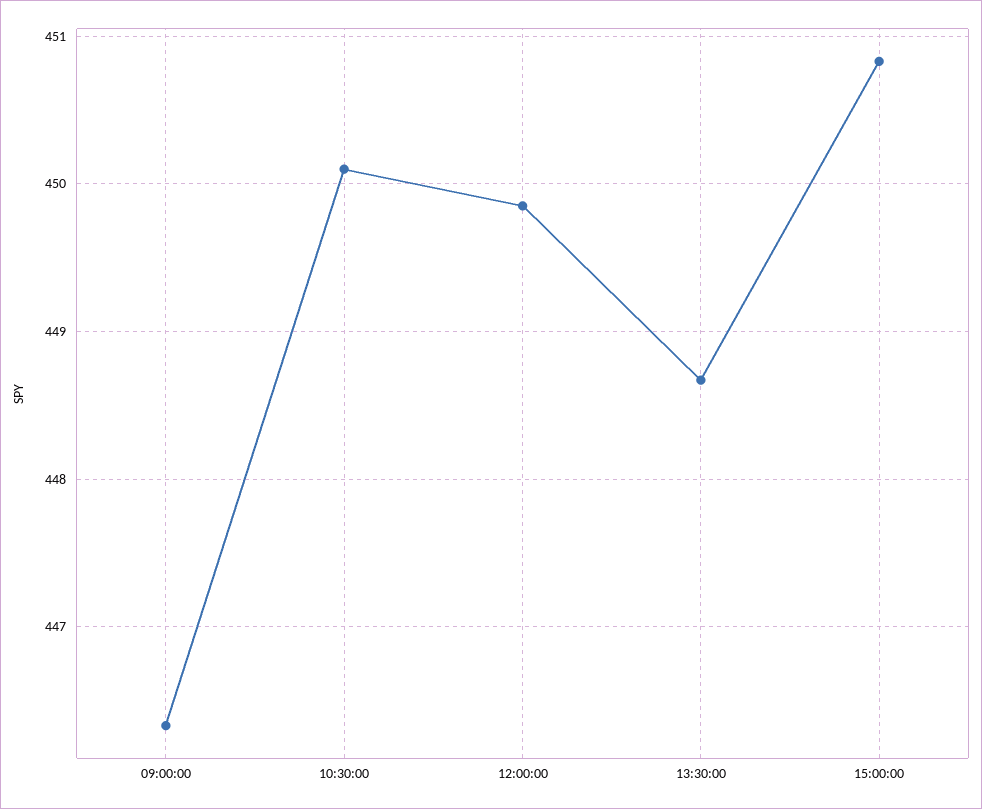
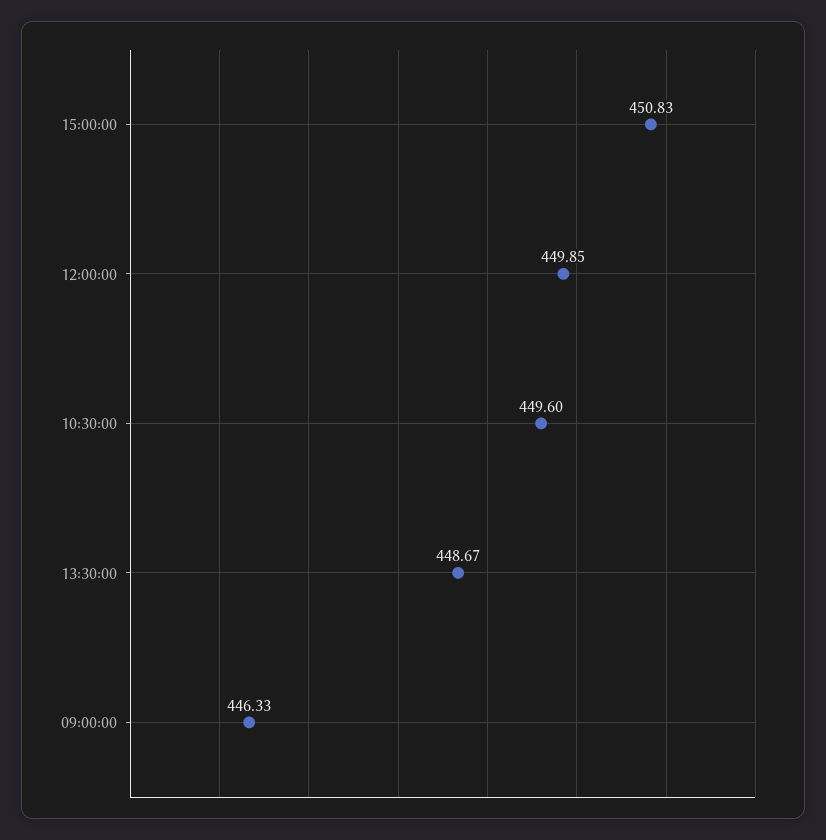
10:30:00: 450.1 -> 449.6

